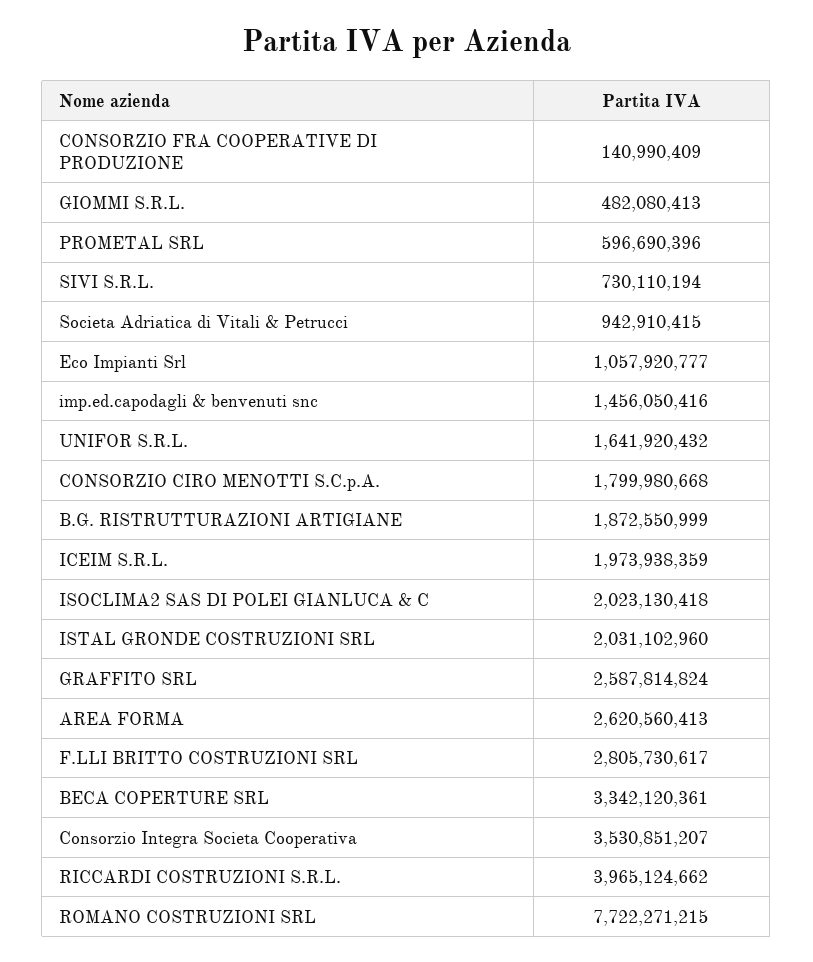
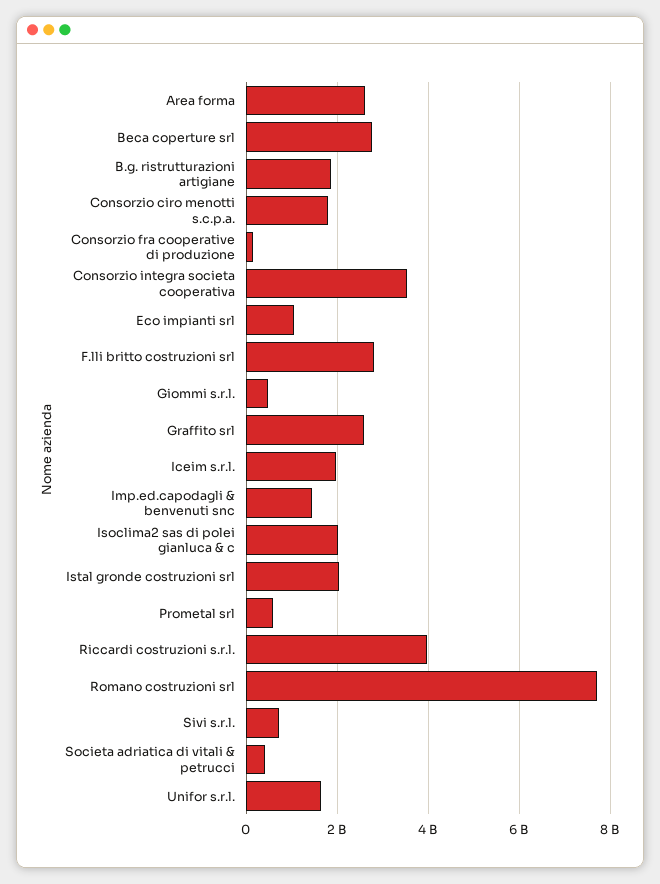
Societa Adriatica di Vitali & Petrucci: 942910415 -> 400000000
BECA COPERTURE SRL: 3342120361 -> 2800000000

